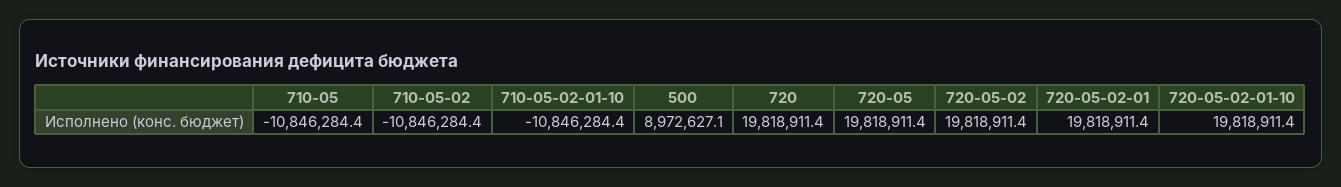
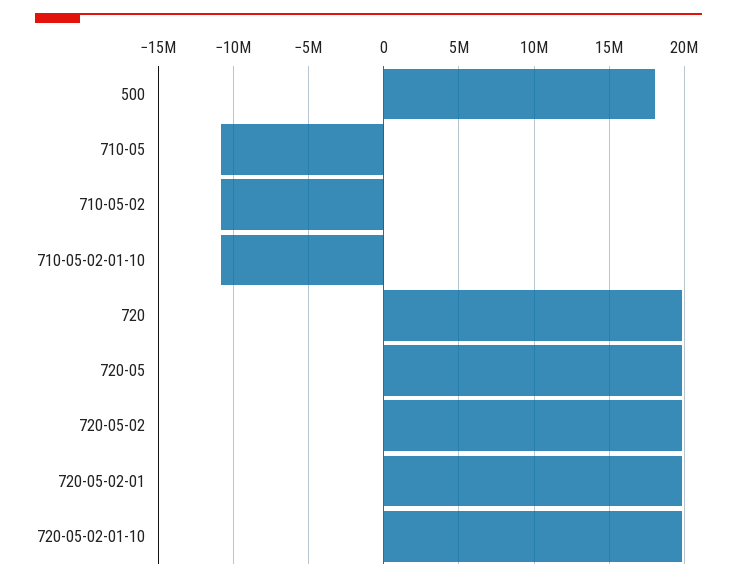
500: 8972627.1 -> 18000000

